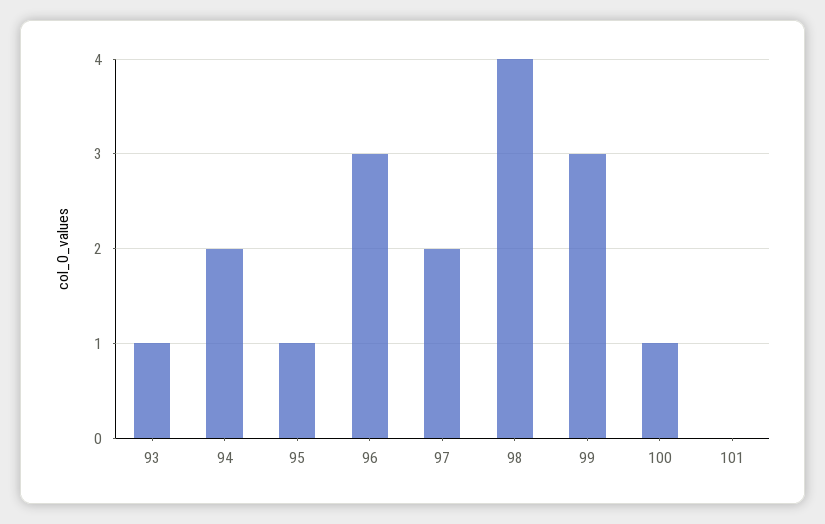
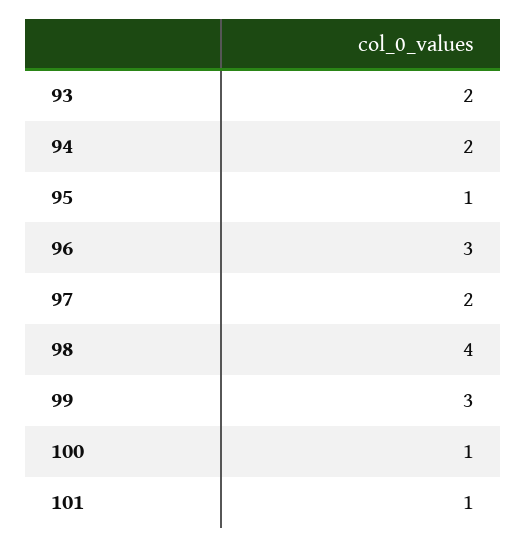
93: 1 -> 2
101: 0 -> 1

